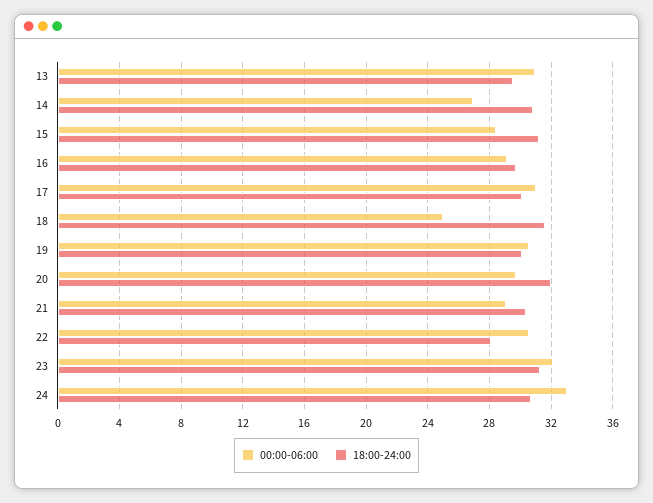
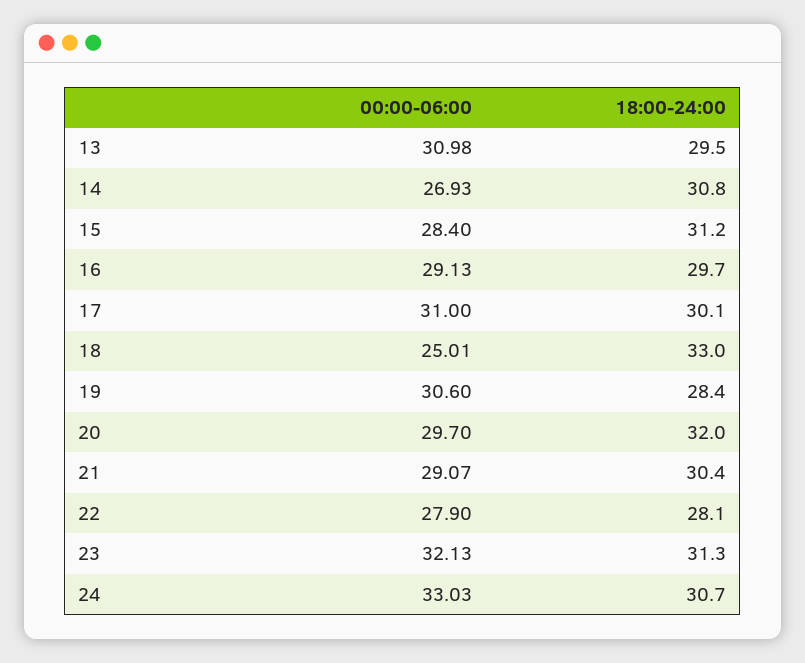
18:00-24:00, 18: 31.5 -> 33
18:00-24:00, 19: 30 -> 28.4
00:00-06:00, 22: 30.5 -> 27.9

